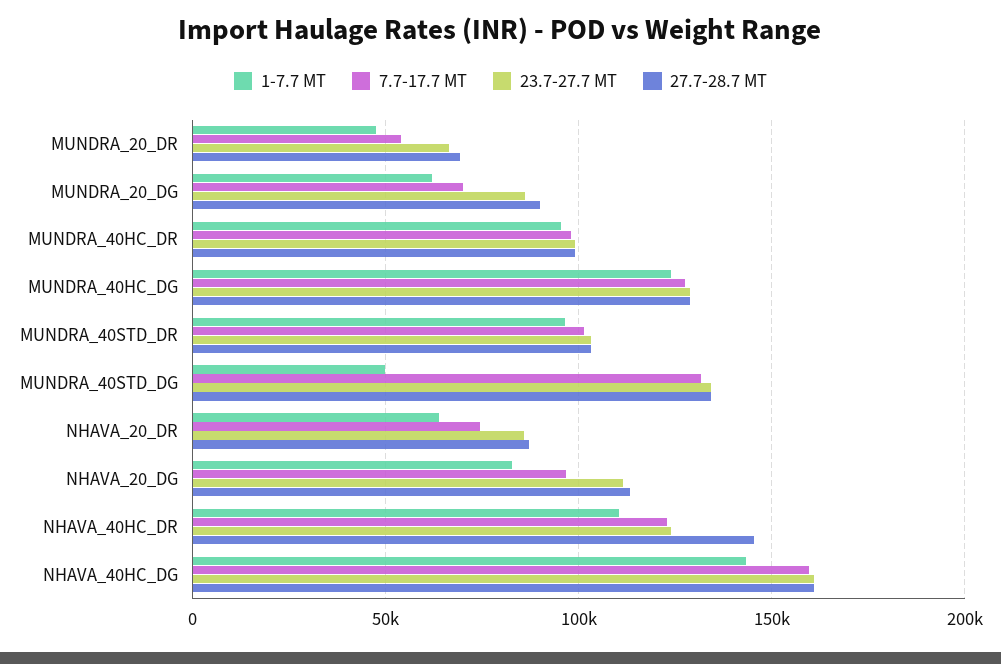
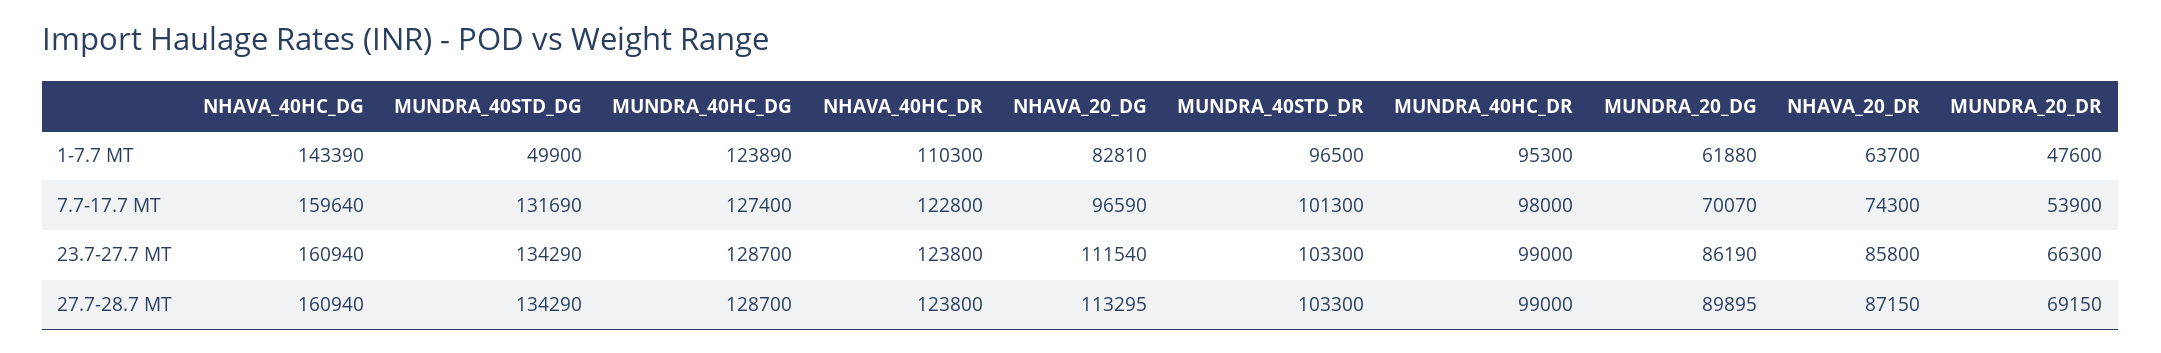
27.7-28.7 MT, NHAVA_40HC_DR: 145000 -> 123800

